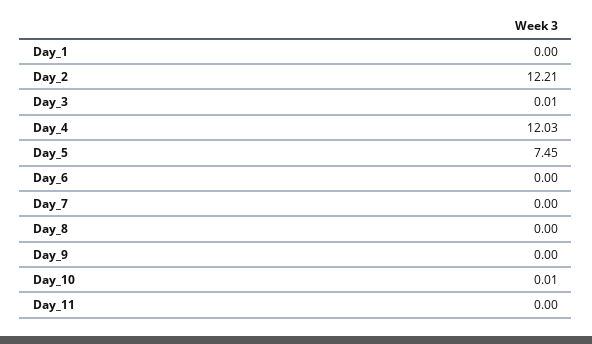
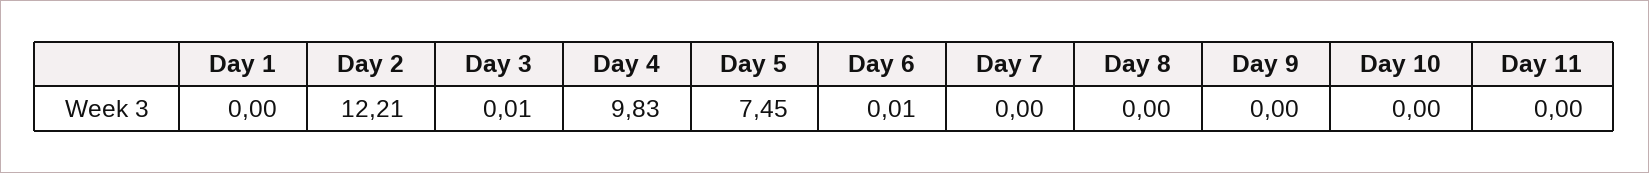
Day_4: 12.03 -> 9.83
Day_6: 0 -> 0.01
Day_10: 0.01 -> 0

